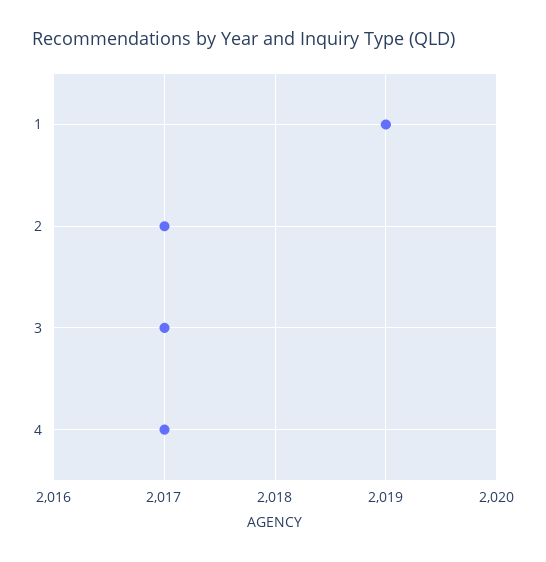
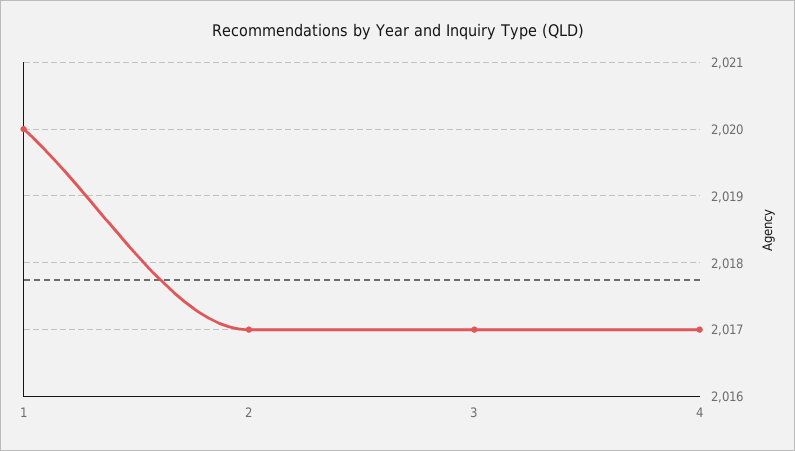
1: 2019 -> 2020

